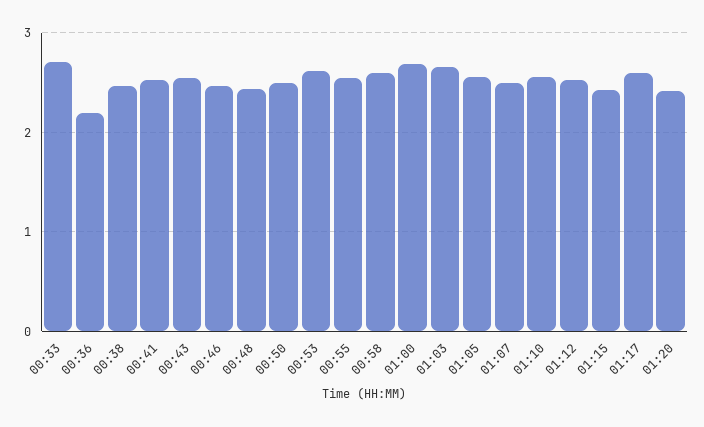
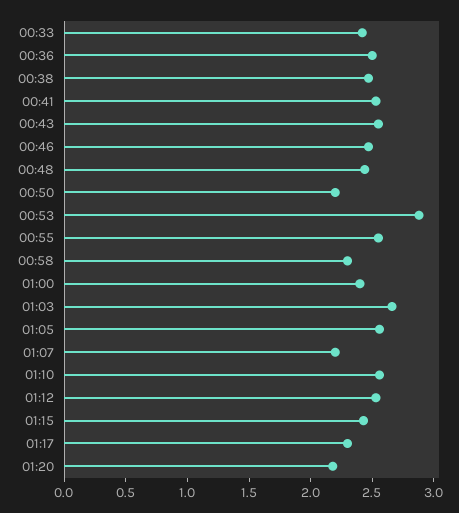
00:33: 2.7 -> 2.4
00:36: 2.2 -> 2.5
00:50: 2.5 -> 2.2
00:53: 2.6 -> 2.9
00:58: 2.6 -> 2.3
01:00: 2.7 -> 2.4
01:07: 2.5 -> 2.2
01:17: 2.6 -> 2.3
01:20: 2.4 -> 2.2

